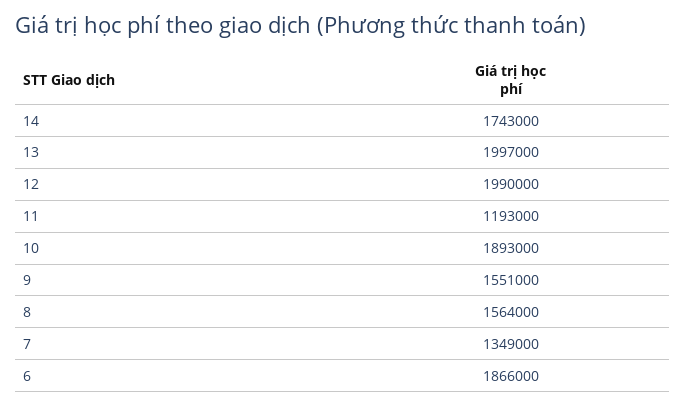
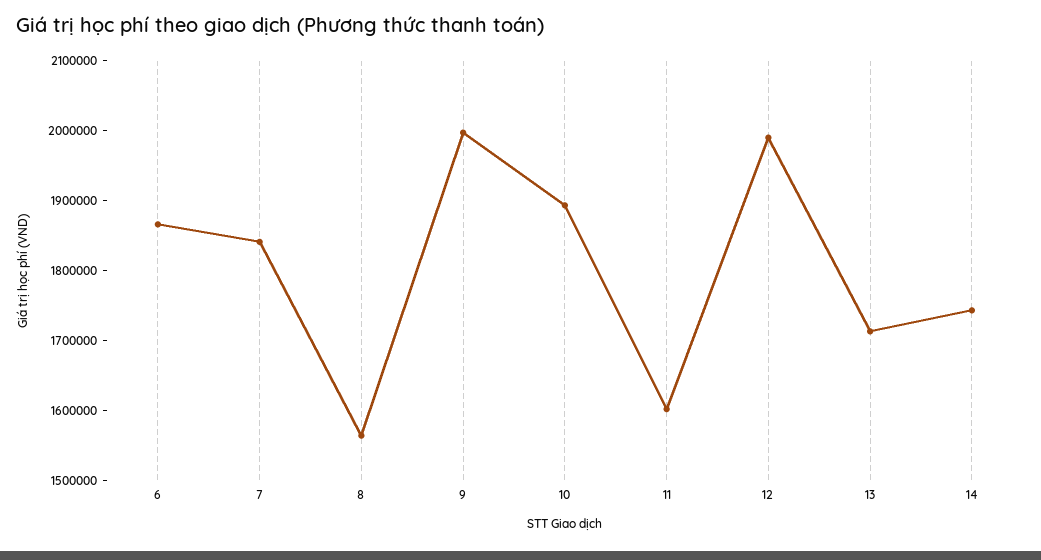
13: 1997000 -> 1720000
11: 1193000 -> 1600000
9: 1551000 -> 2000000
7: 1349000 -> 1840000

